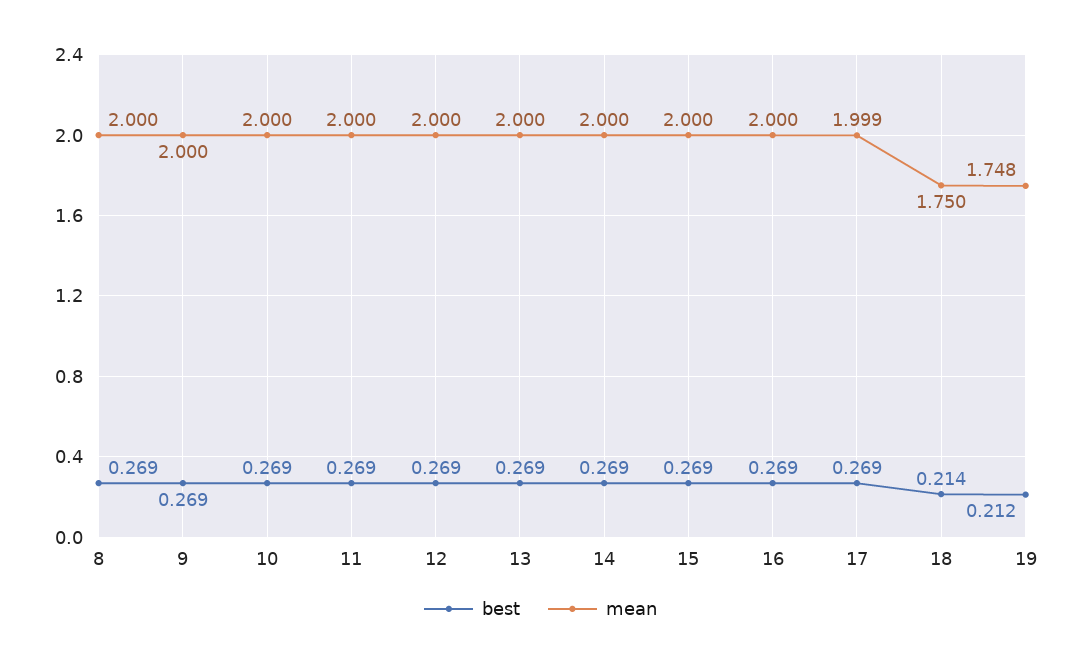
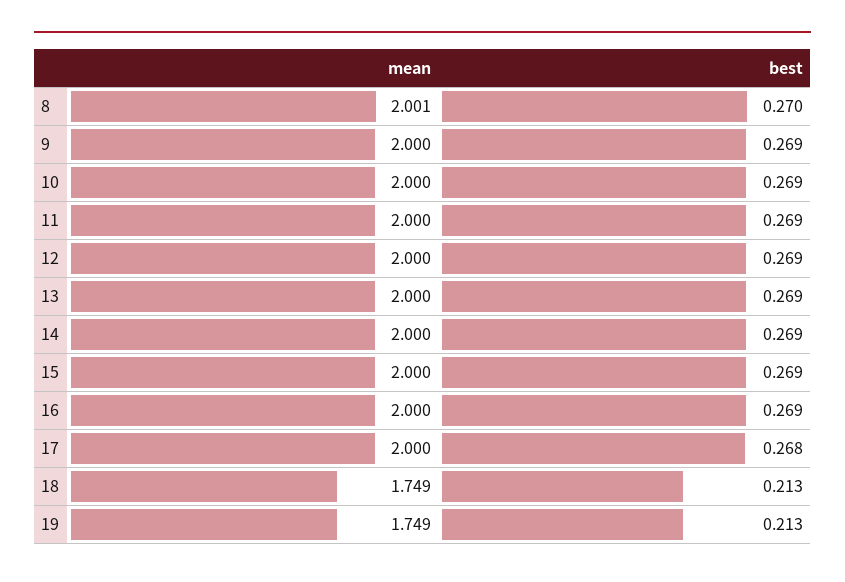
best, 8: 0.269 -> 0.27
mean, 8: 2 -> 2.001
best, 17: 0.269 -> 0.268
mean, 17: 1.999 -> 2
best, 18: 0.214 -> 0.213
mean, 18: 1.75 -> 1.749
best, 19: 0.212 -> 0.213
mean, 19: 1.748 -> 1.749

